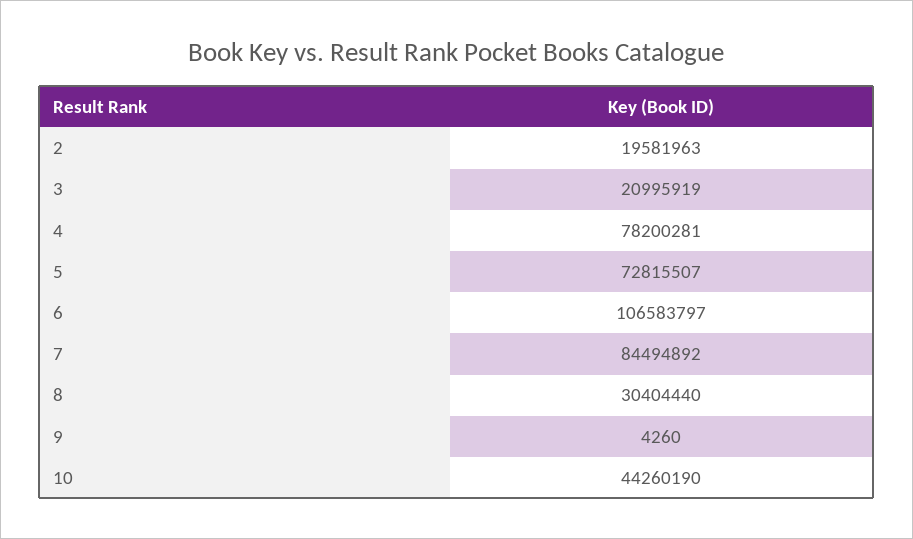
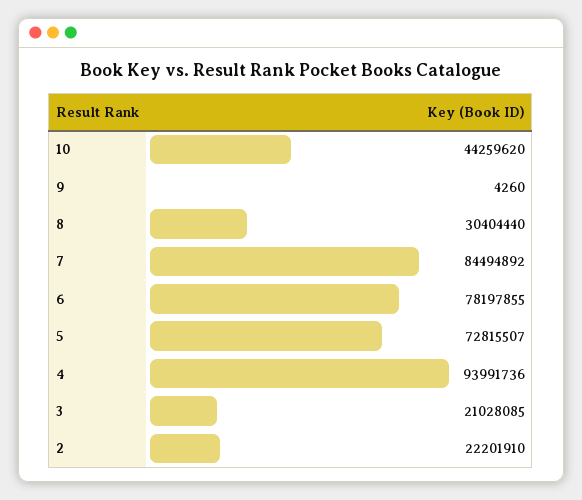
2: 19581963 -> 22201910
3: 20995919 -> 21028085
4: 78200281 -> 93991736
6: 106583797 -> 78197855
10: 44260190 -> 44259620

